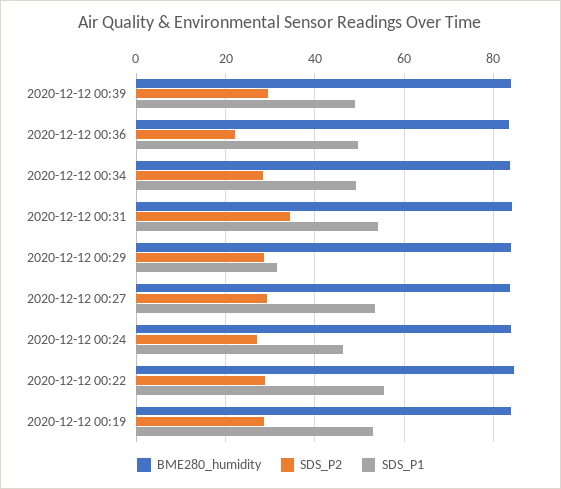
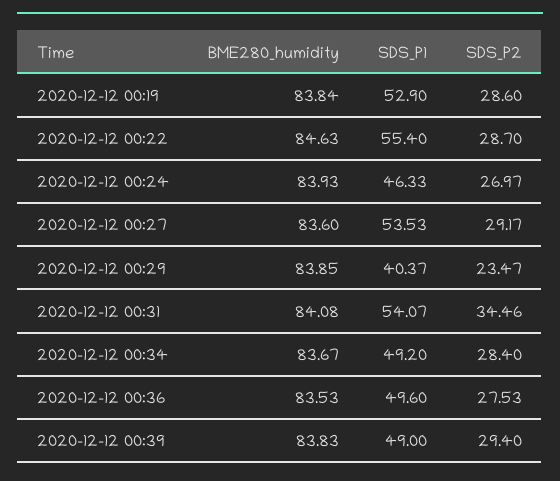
SDS_P2, 2020-12-12 00:36: 22 -> 27.53
SDS_P2, 2020-12-12 00:29: 28 -> 23.47
SDS_P1, 2020-12-12 00:29: 32 -> 40.37

